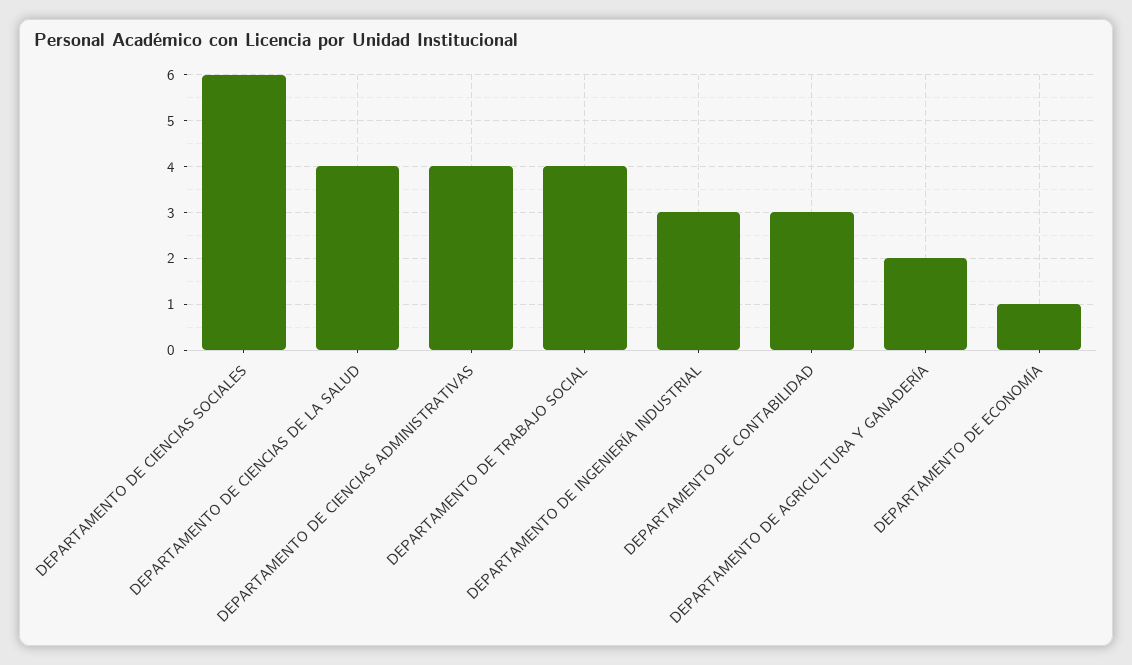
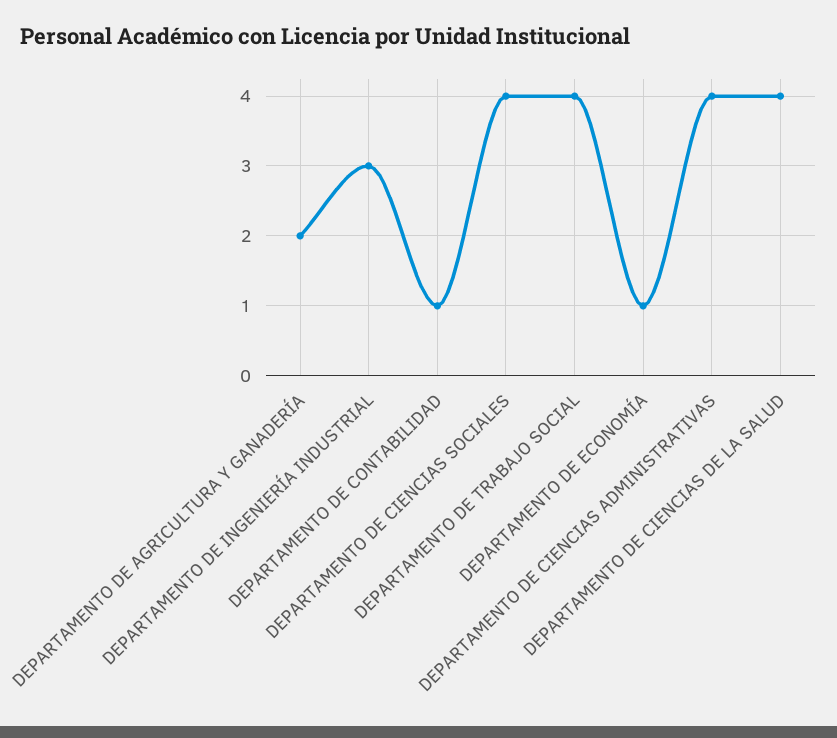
DEPARTAMENTO DE CIENCIAS SOCIALES: 6 -> 4
DEPARTAMENTO DE CONTABILIDAD: 3 -> 1

